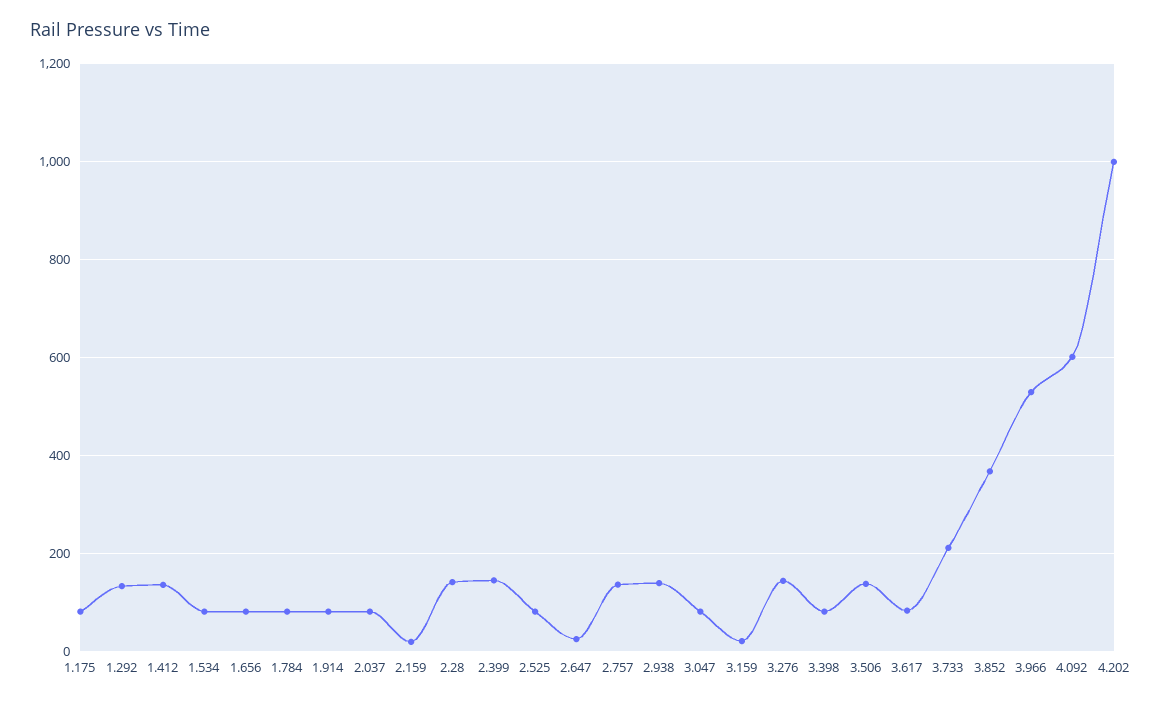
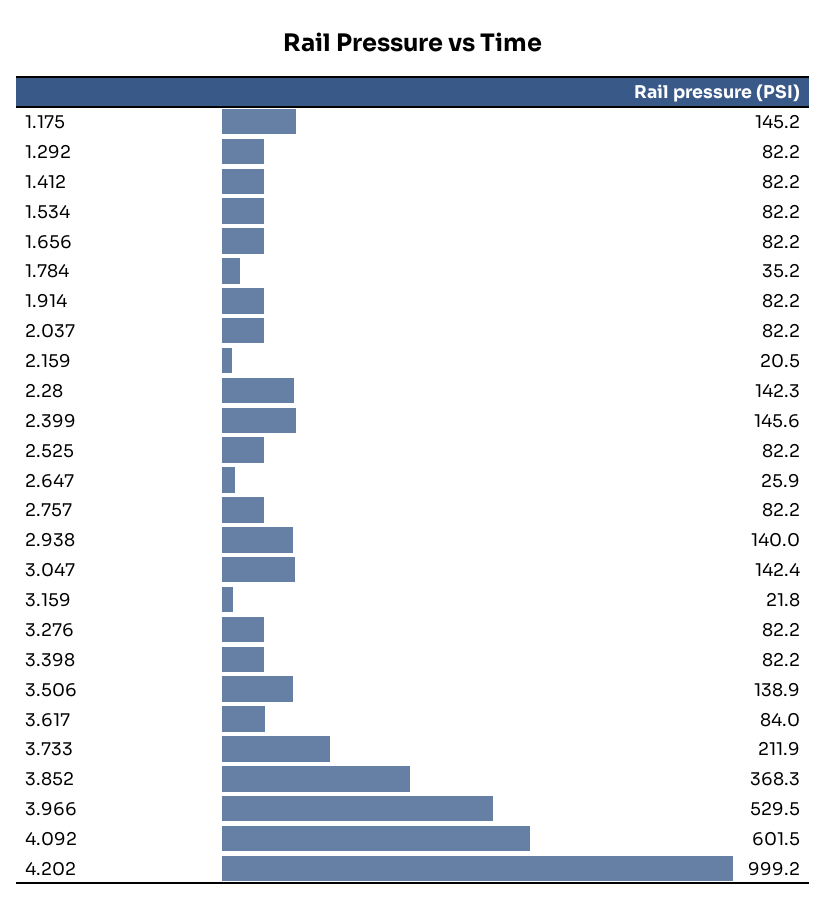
1.175: 80 -> 145.2
1.292: 140 -> 82.2
1.412: 140 -> 82.2
1.784: 80 -> 35.2
2.757: 140 -> 82.2
3.047: 80 -> 142.4
3.276: 140 -> 82.2

